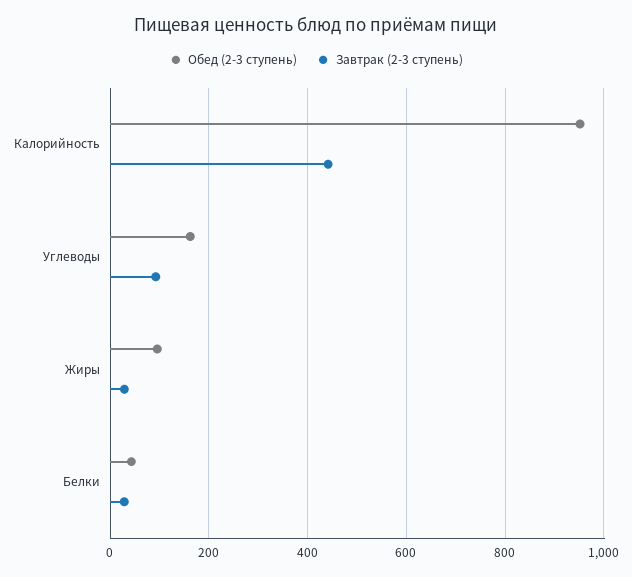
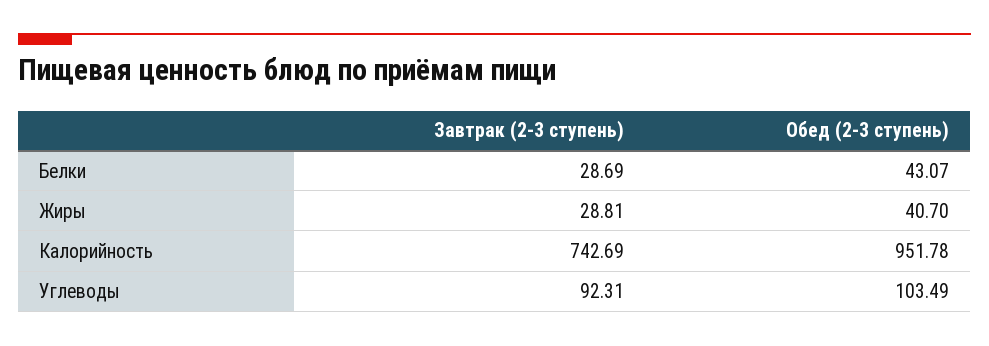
Завтрак (2-3 ступень), Калорийность: 440 -> 742.69
Обед (2-3 ступень), Углеводы: 160 -> 103.49
Обед (2-3 ступень), Жиры: 100 -> 40.7

